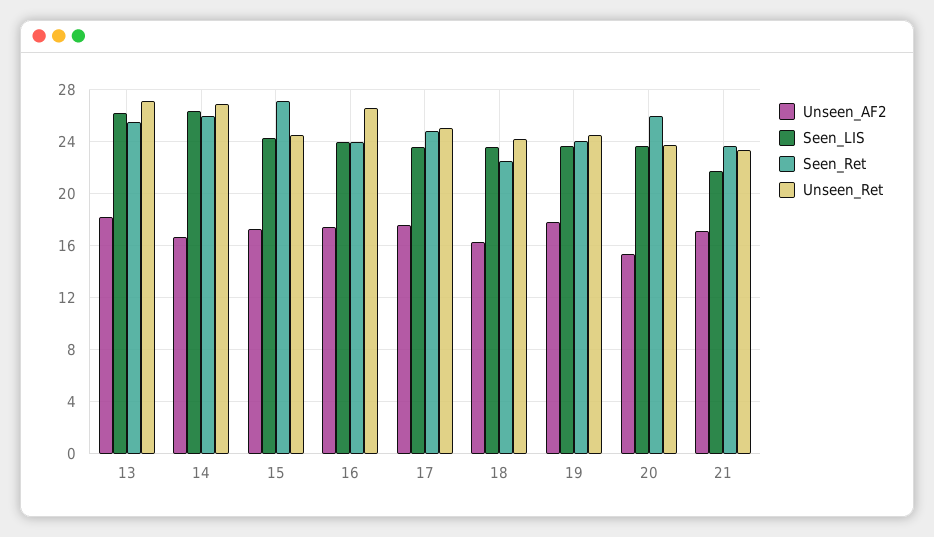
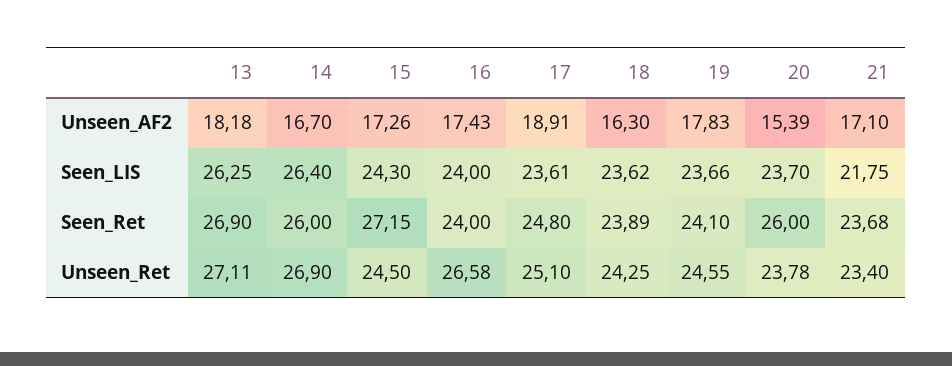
Seen_Ret, 13: 25.5 -> 26.9
Unseen_AF2, 17: 17.5 -> 18.91
Seen_Ret, 18: 22.5 -> 23.89

